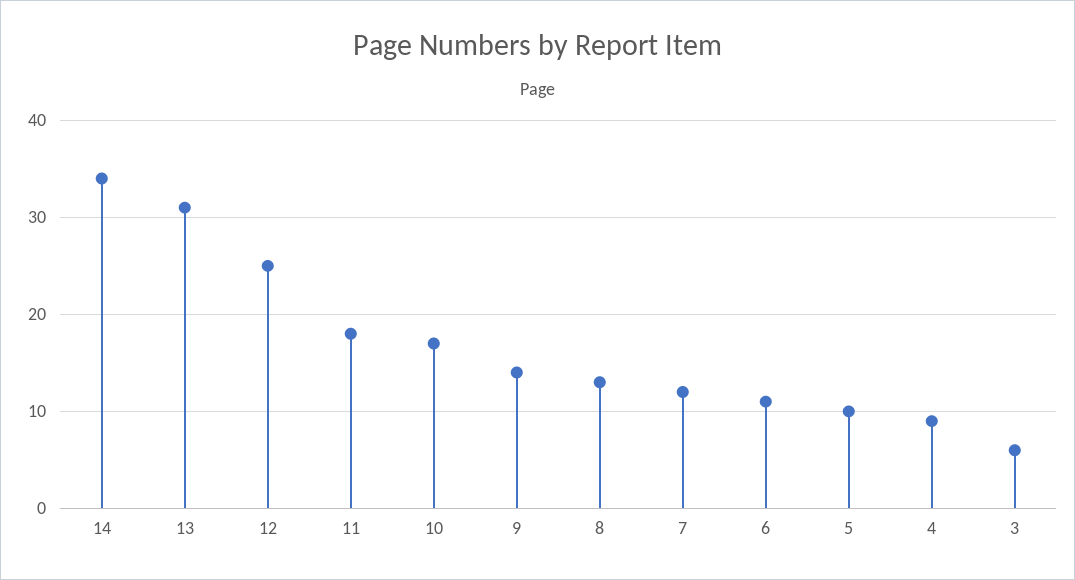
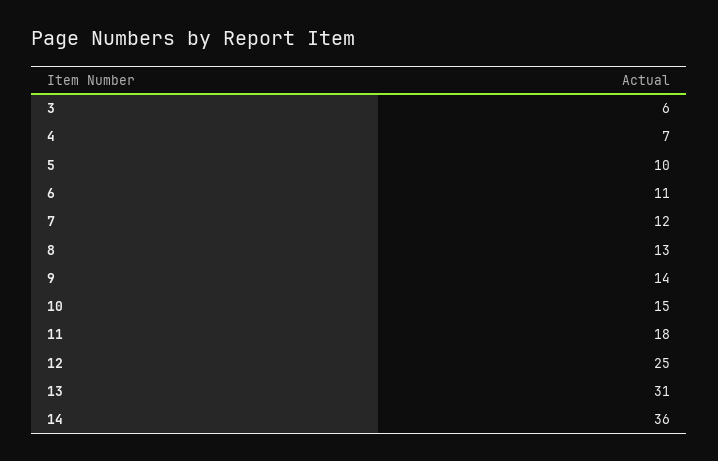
14: 34 -> 36
10: 17 -> 15
4: 9 -> 7

